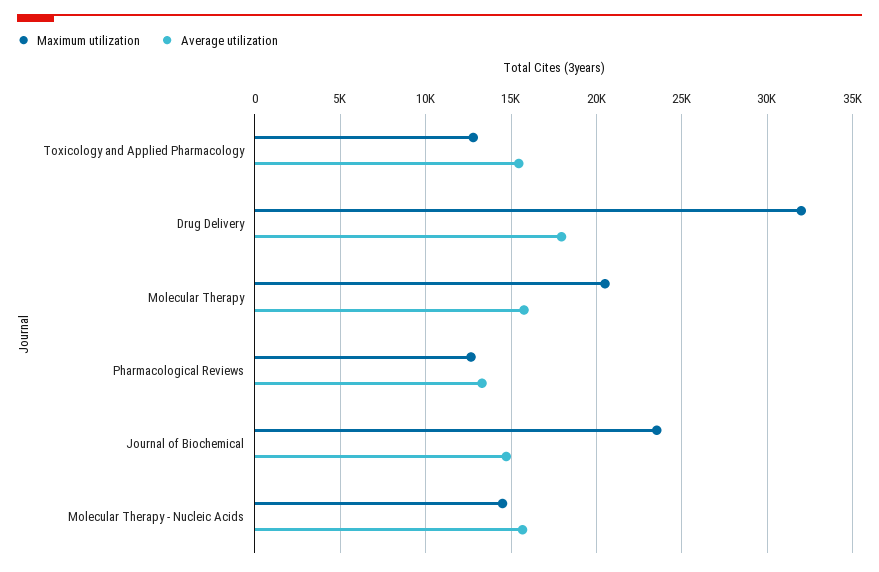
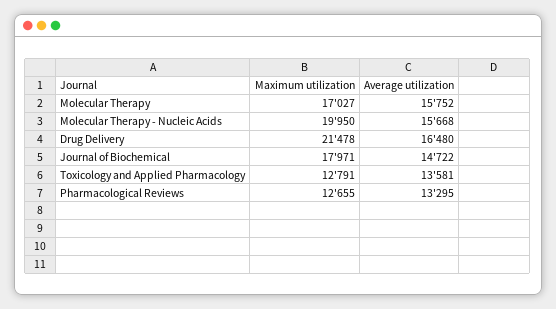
Average utilization, Toxicology and Applied Pharmacology: 15500 -> 13581
Maximum utilization, Drug Delivery: 32000 -> 21478
Average utilization, Drug Delivery: 18000 -> 16480
Maximum utilization, Molecular Therapy: 20500 -> 17027
Maximum utilization, Journal of Biochemical: 23500 -> 17971
Maximum utilization, Molecular Therapy - Nucleic Acids: 14500 -> 19950

